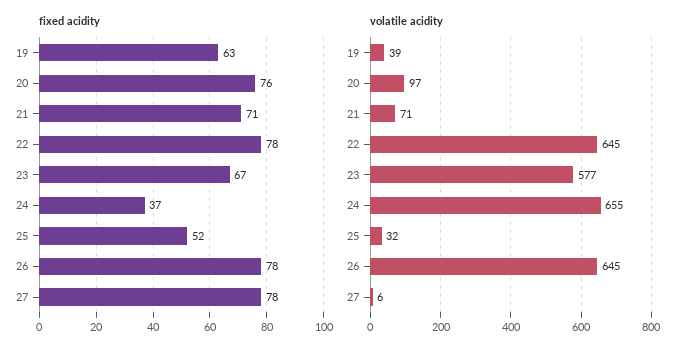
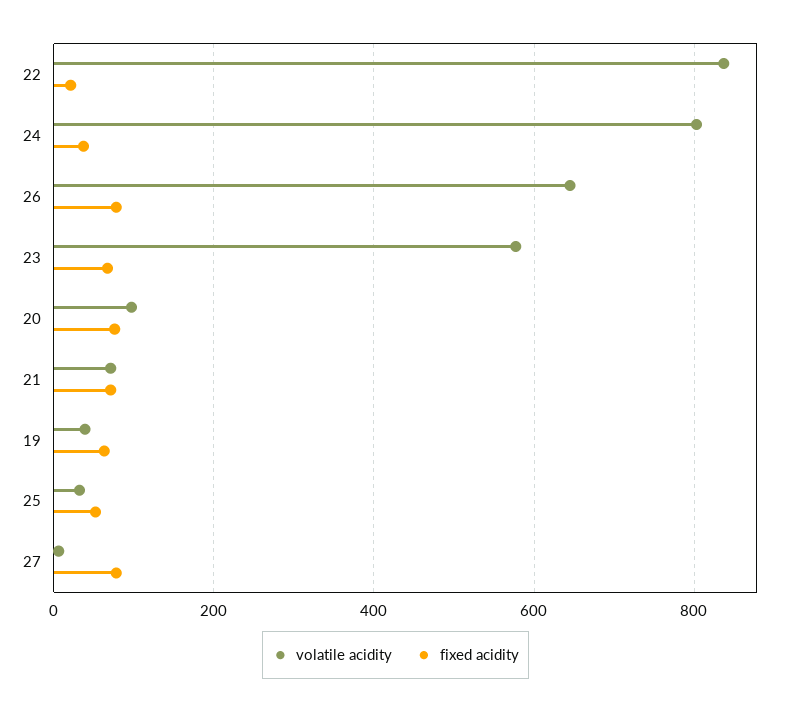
fixed acidity, 22: 78 -> 20
volatile acidity, 22: 645 -> 840
volatile acidity, 24: 655 -> 800

